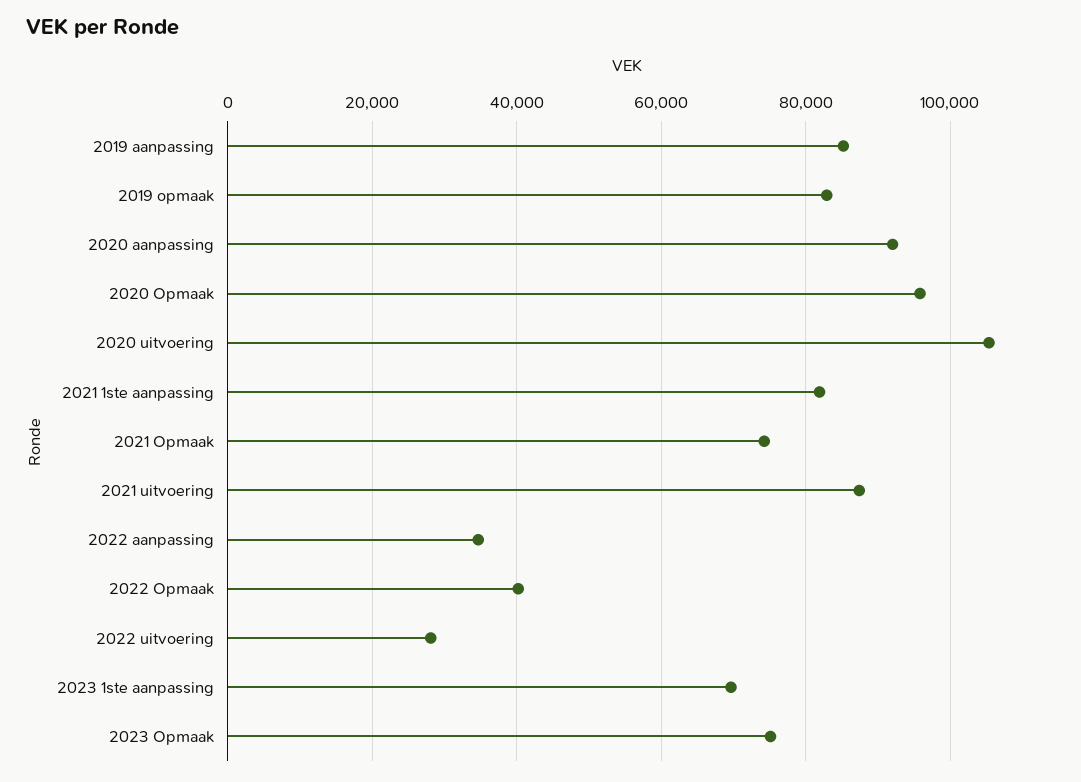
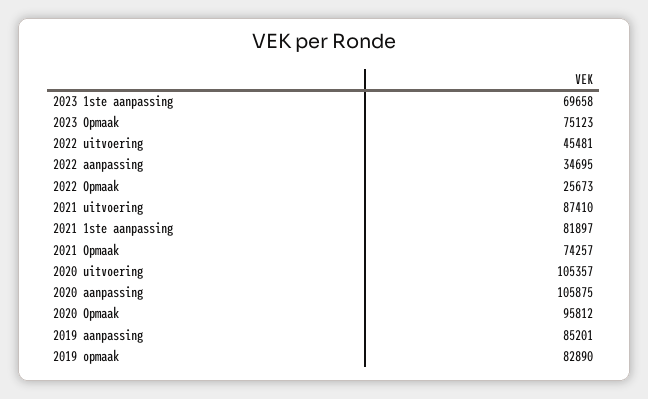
2020 aanpassing: 92000 -> 105875
2022 Opmaak: 40000 -> 25673
2022 uitvoering: 28000 -> 45481

